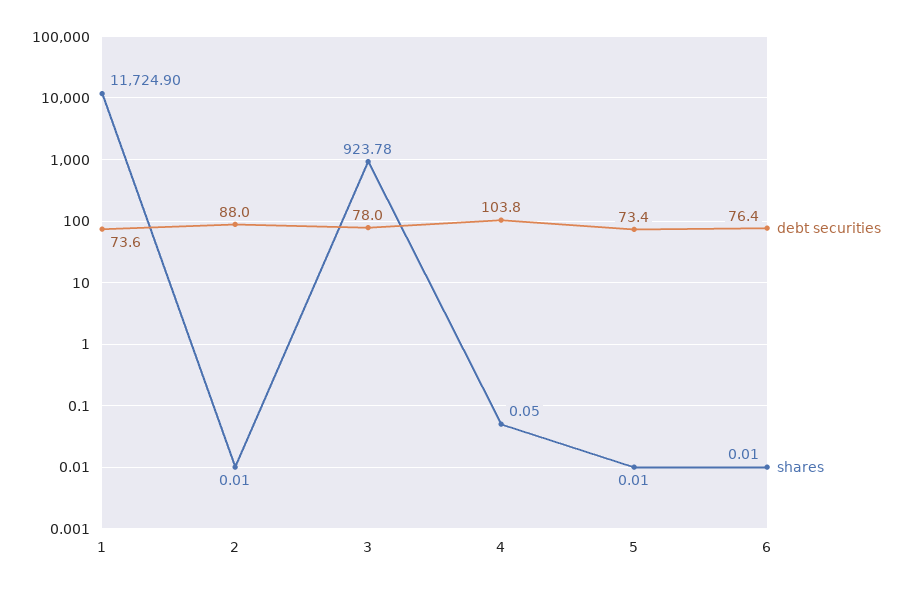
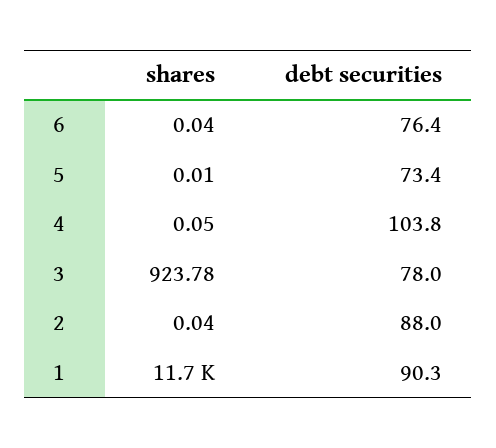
debt securities, 1: 73.6 -> 90.3
shares, 2: 0.01 -> 0.04
shares, 6: 0.01 -> 0.04

